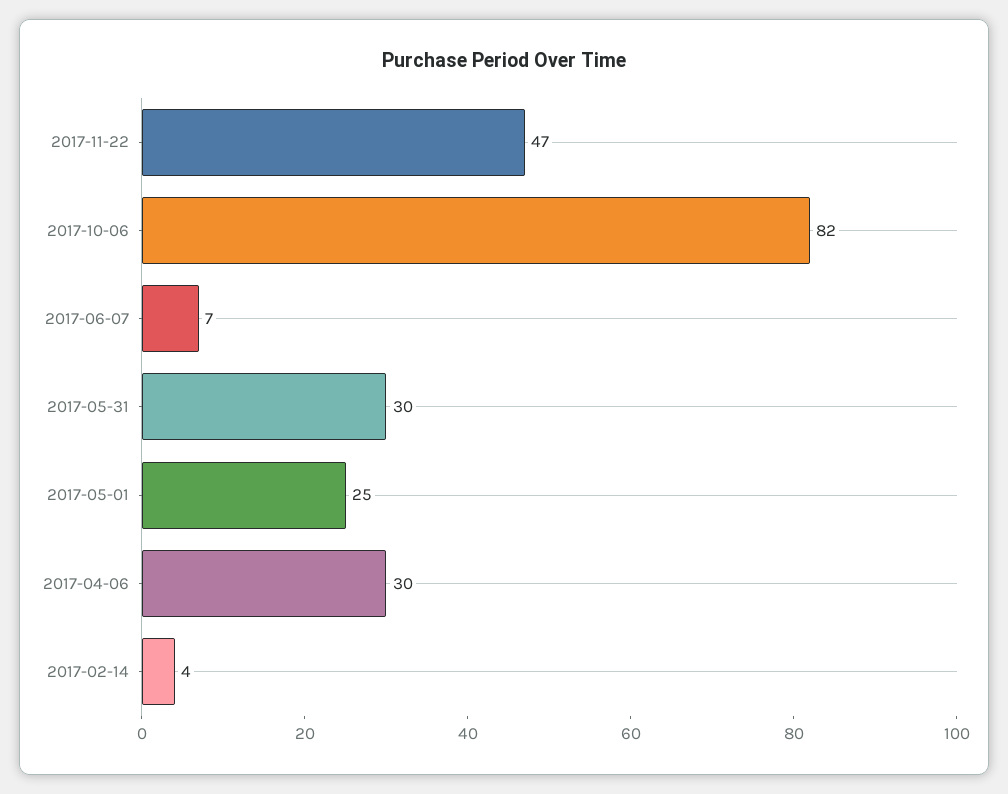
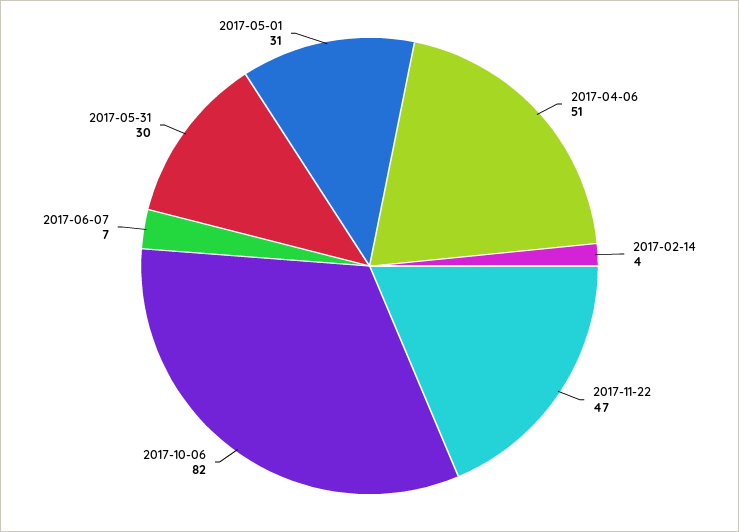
2017-05-01: 25 -> 31
2017-04-06: 30 -> 51

